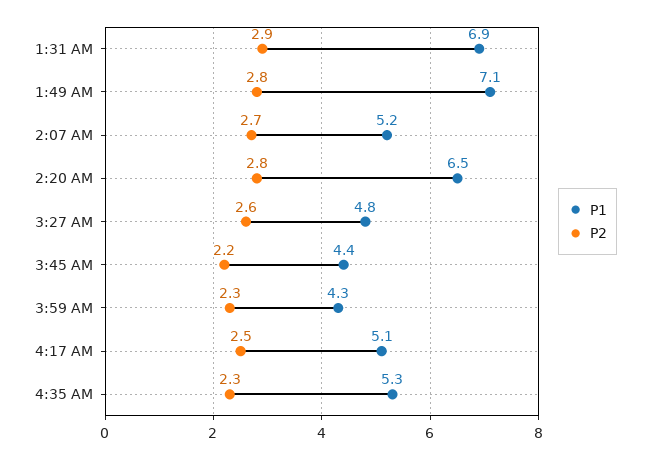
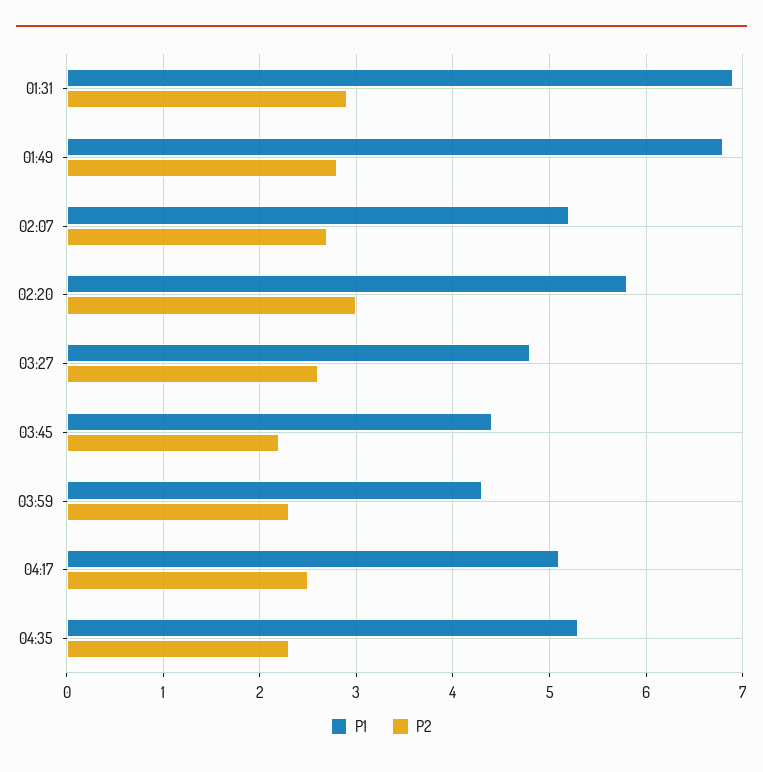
P1, 1:49 AM: 7.1 -> 6.8
P1, 2:20 AM: 6.5 -> 5.8
P2, 2:20 AM: 2.8 -> 3

